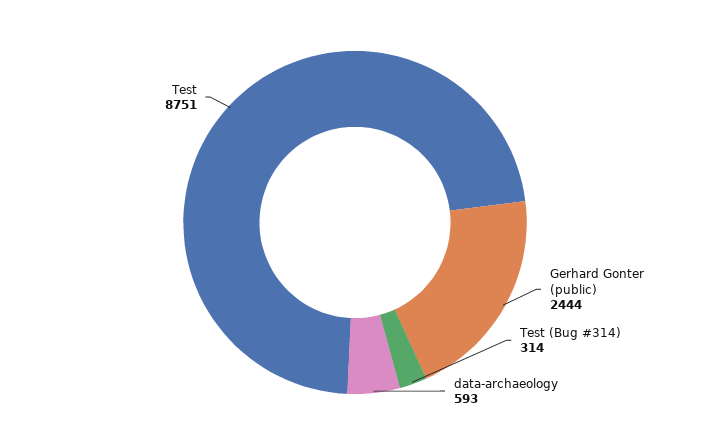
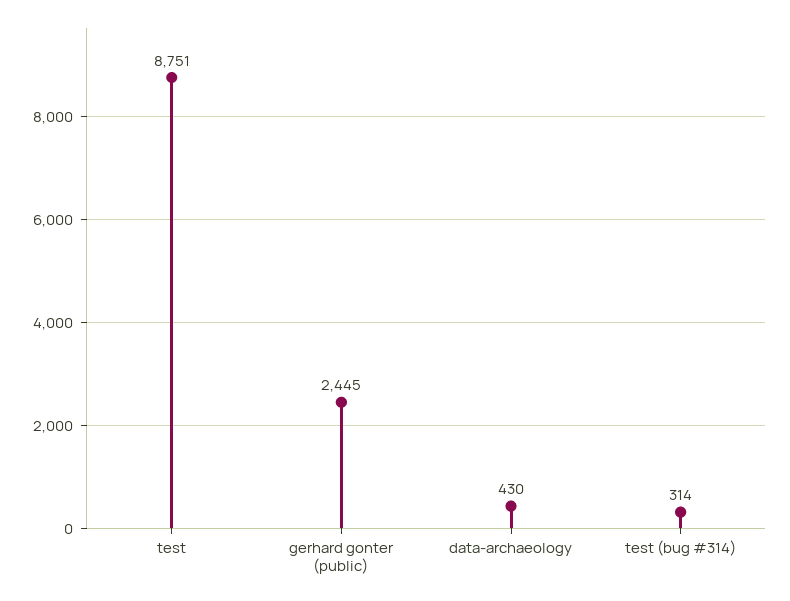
Gerhard Gonter (public): 2444 -> 2445
data-archaeology: 593 -> 430

